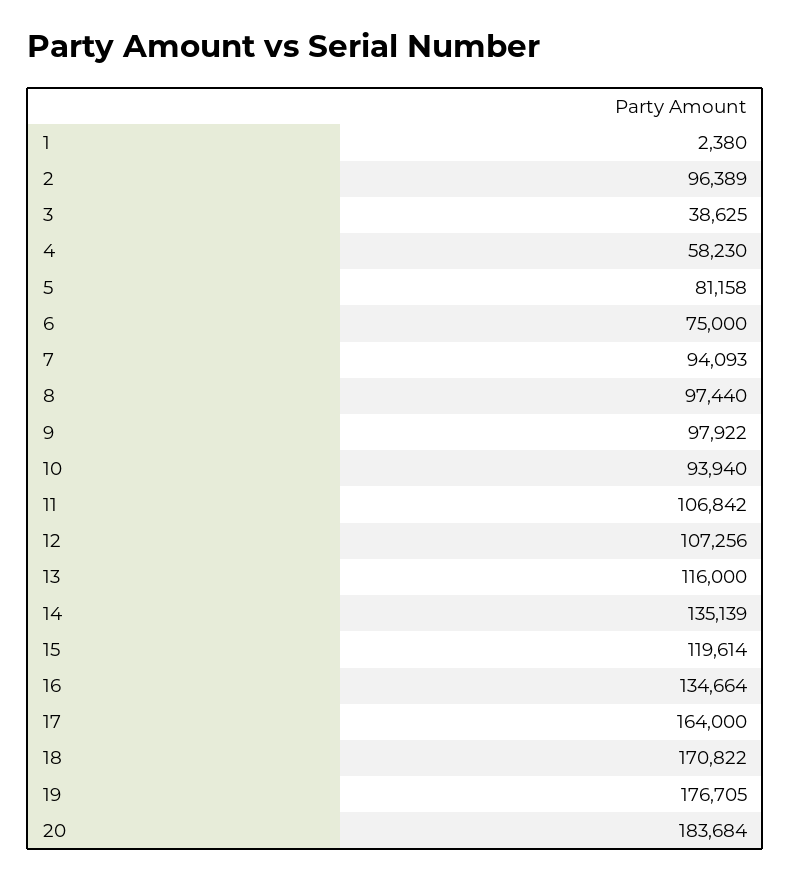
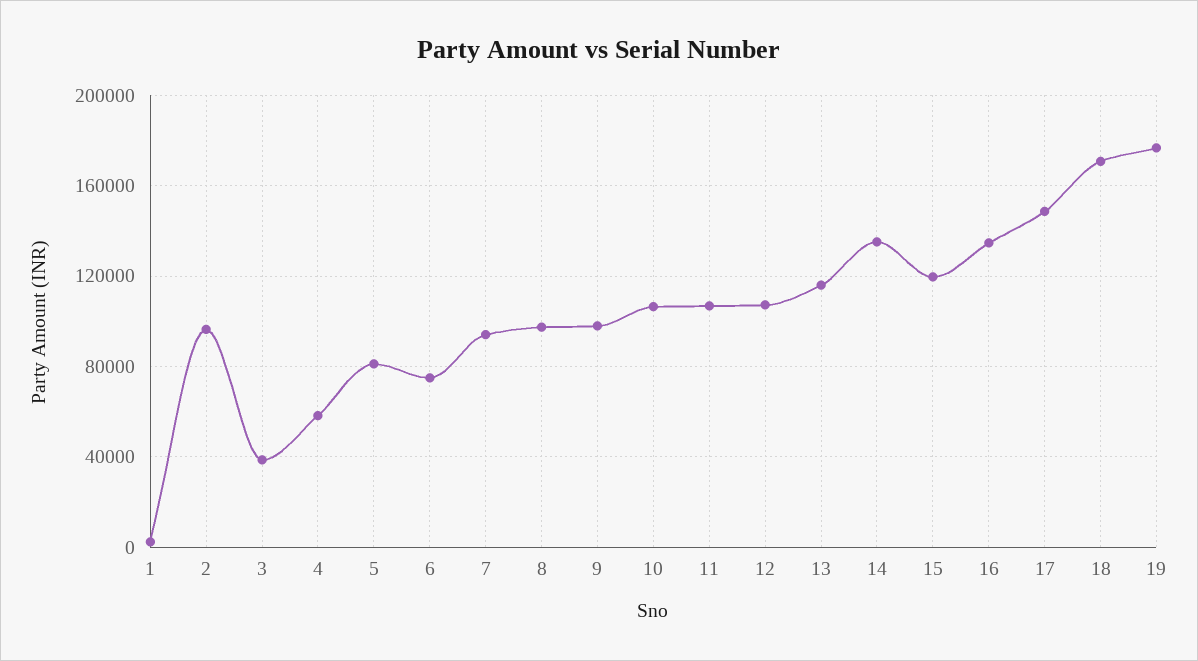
10: 93940 -> 105000
17: 164000 -> 150000
20: 183684 -> none

